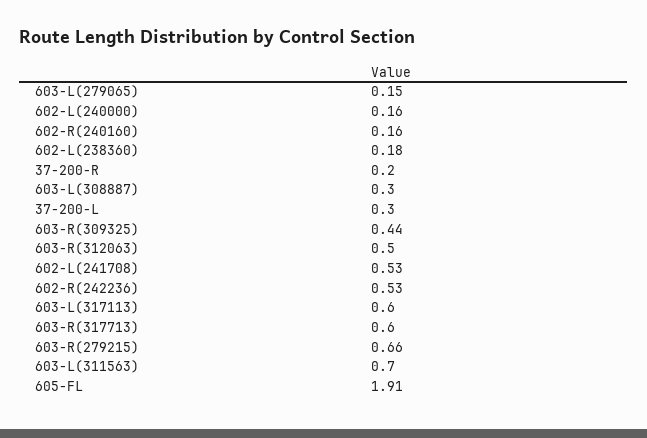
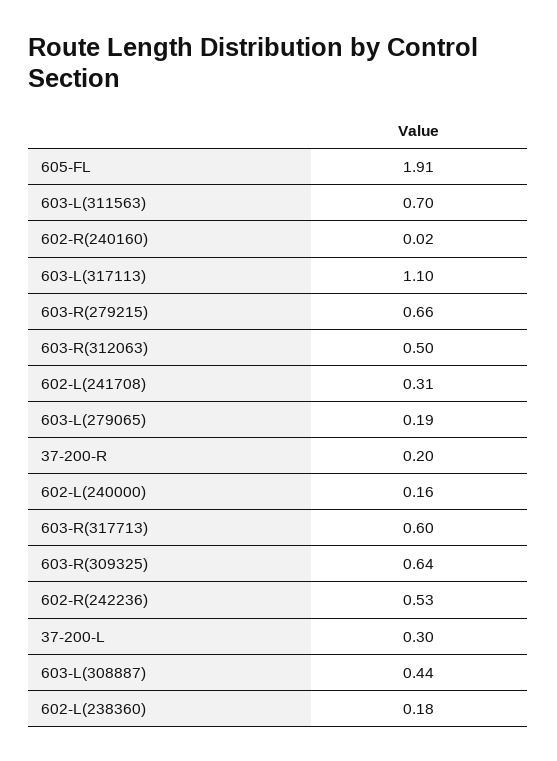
603-L(279065): 0.15 -> 0.19
602-R(240160): 0.16 -> 0.02
603-L(308887): 0.3 -> 0.44
603-R(309325): 0.44 -> 0.64
602-L(241708): 0.53 -> 0.31
603-L(317113): 0.6 -> 1.1

